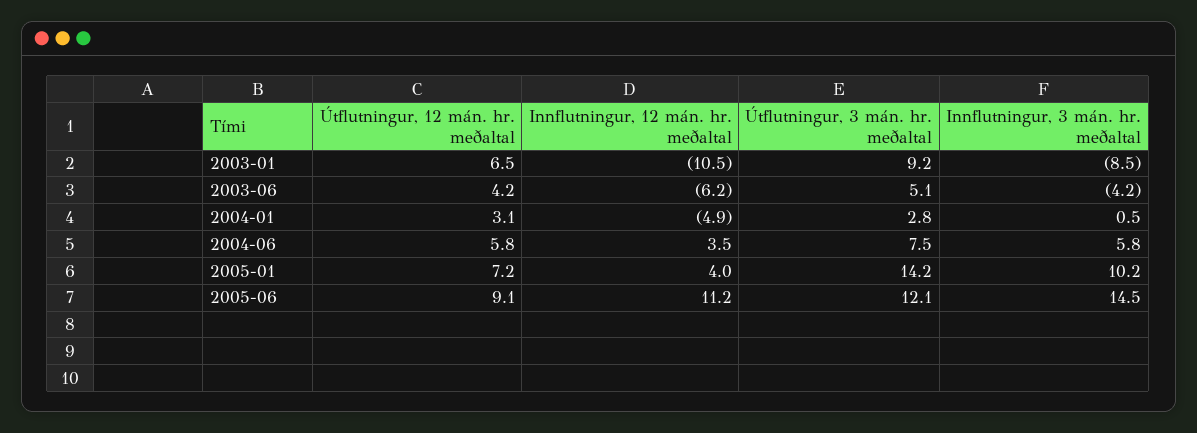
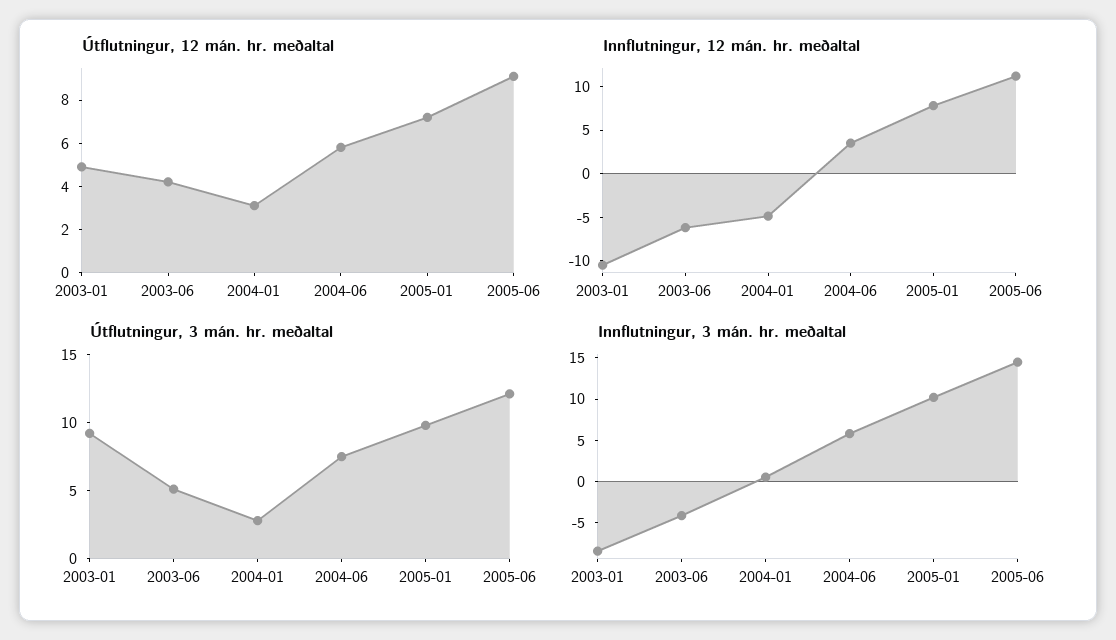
Útflutningur, 12 mán. hr. meðaltal, 2003-01: 6.5 -> 5
Innflutningur, 12 mán. hr. meðaltal, 2005-01: 4 -> 8
Útflutningur, 3 mán. hr. meðaltal, 2005-01: 14.2 -> 10

